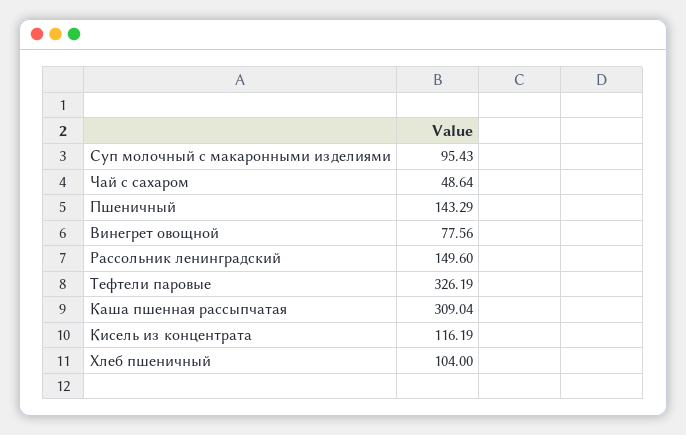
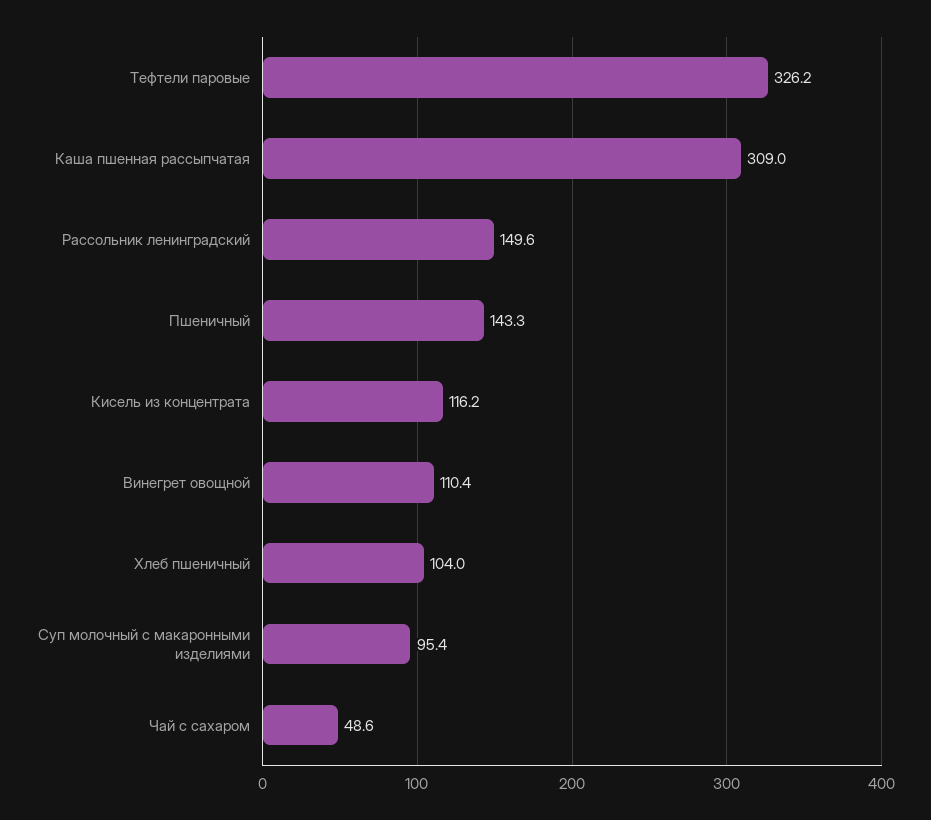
Винегрет овощной: 77.56 -> 110.4

